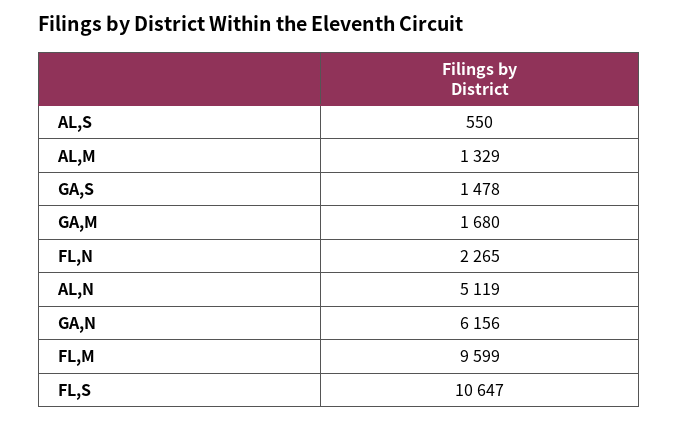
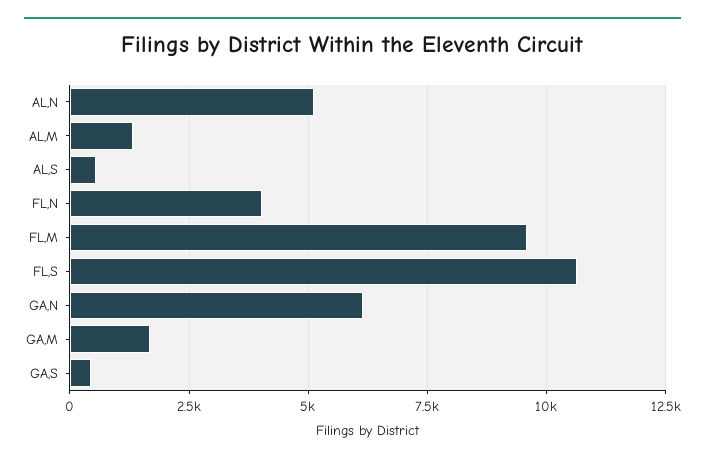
GA,S: 1478 -> 500
FL,N: 2265 -> 4000

